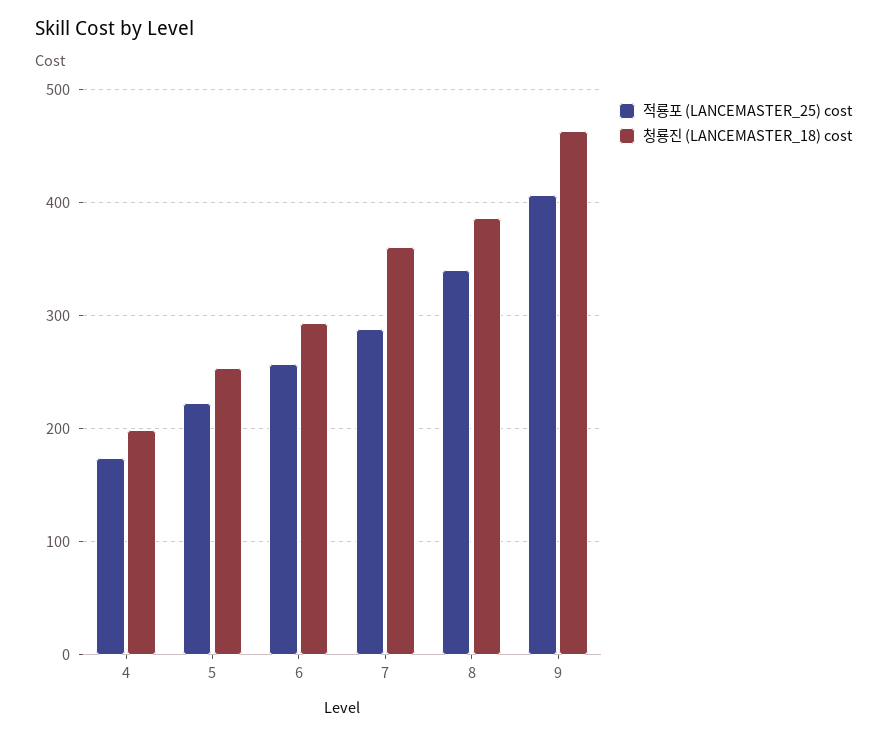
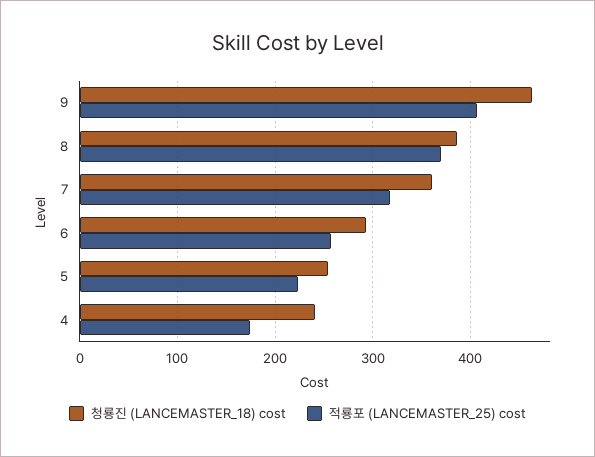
청룡진 (LANCEMASTER_18) cost, 4: 200 -> 240
적룡포 (LANCEMASTER_25) cost, 7: 290 -> 320
적룡포 (LANCEMASTER_25) cost, 8: 340 -> 370

